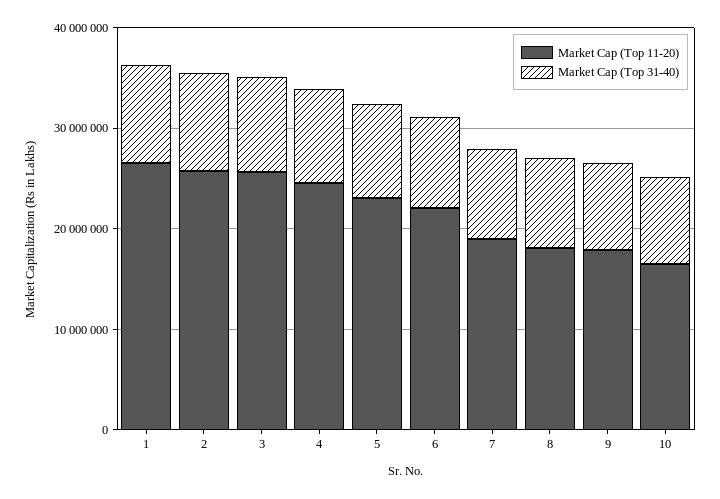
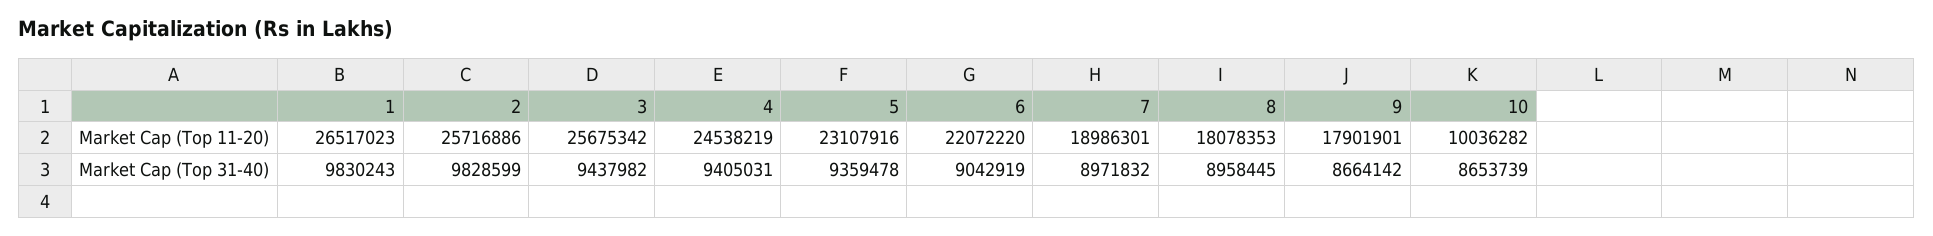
Market Cap (Top 11-20), 10: 16000000 -> 10036282

